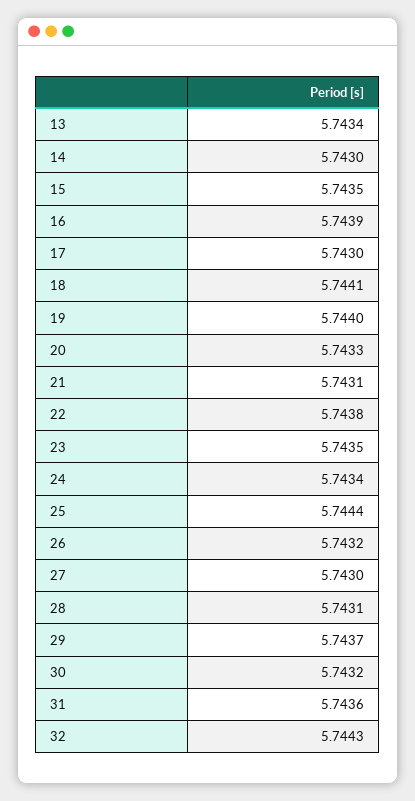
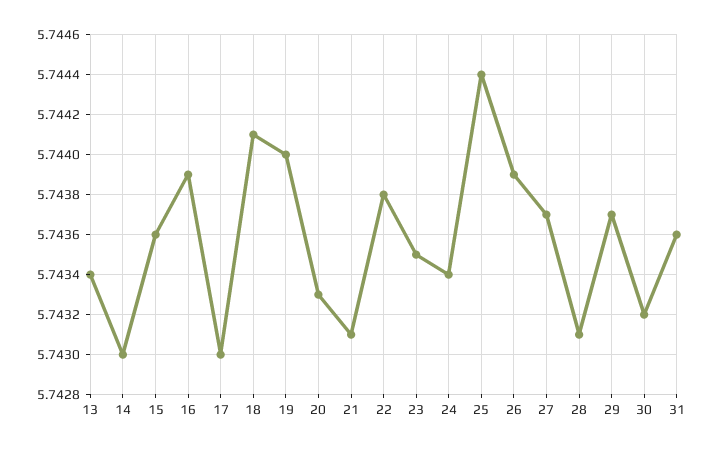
15: 5.7435 -> 5.7436
26: 5.7432 -> 5.7439
27: 5.743 -> 5.7437
32: 5.7443 -> none

